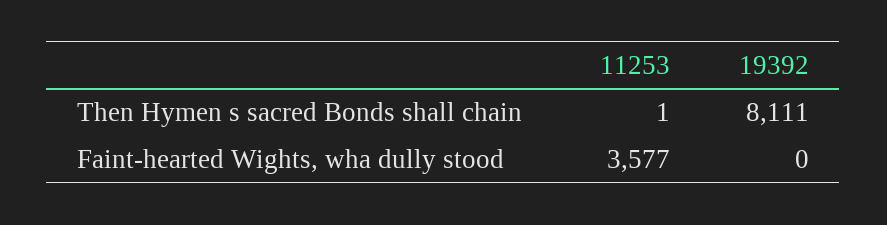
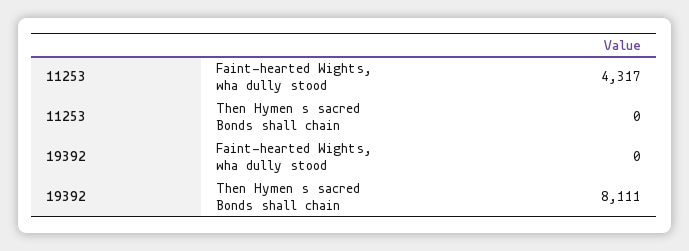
11253, Then Hymen s sacred Bonds shall chain: 1 -> 0
11253, Faint-hearted Wights, wha dully stood: 3577 -> 4317

